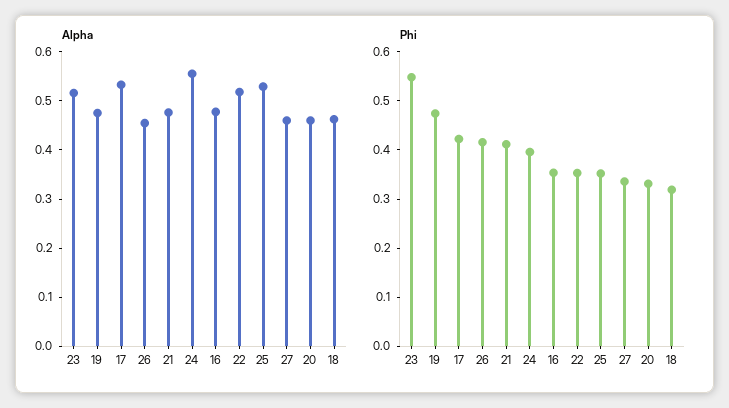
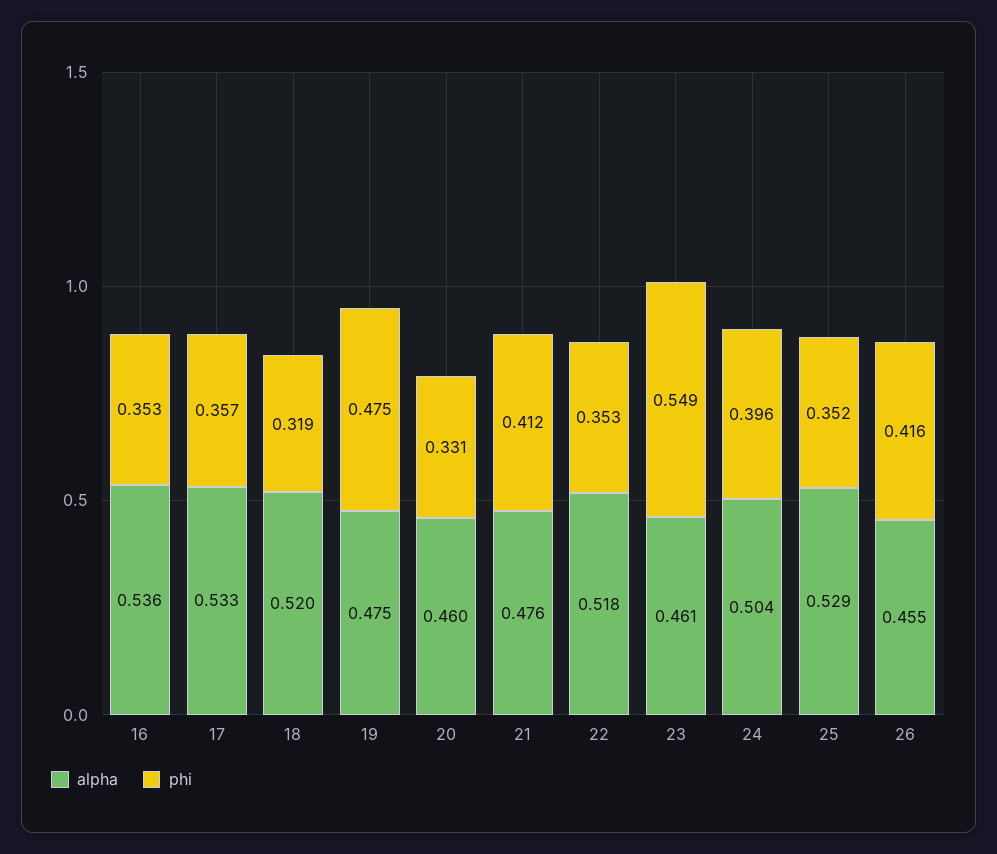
Alpha, 23: 0.52 -> 0.461
Alpha, 24: 0.56 -> 0.504
Alpha, 16: 0.48 -> 0.536
Alpha, 27: 0.46 -> none
Alpha, 18: 0.46 -> 0.52
Phi, 17: 0.42 -> 0.357
Phi, 27: 0.34 -> none

